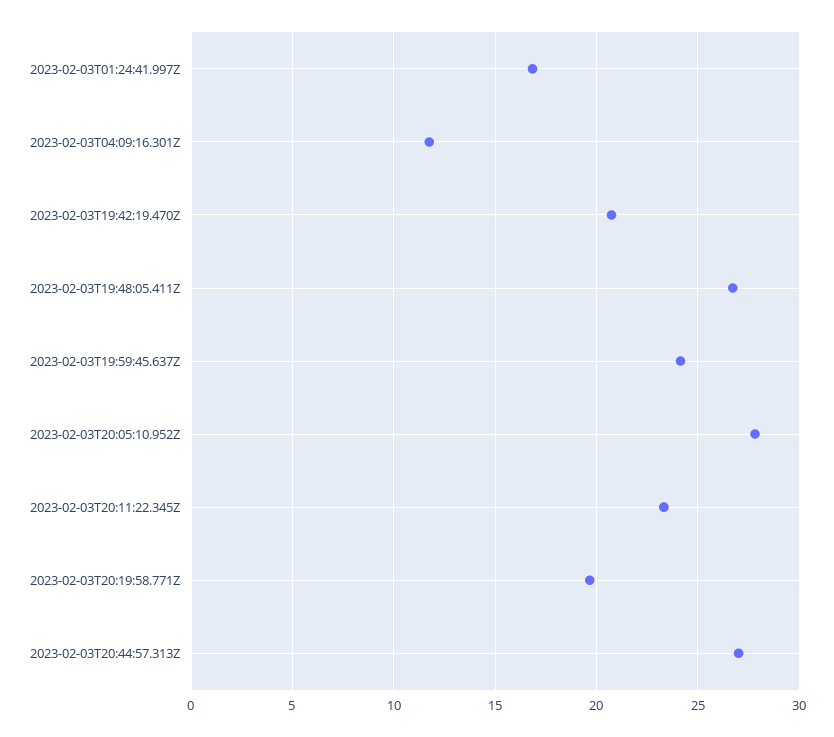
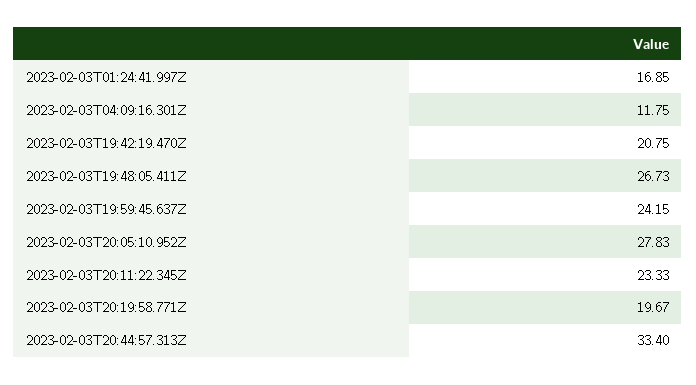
2023-02-03T20:44:57.313Z: 27 -> 33.4

